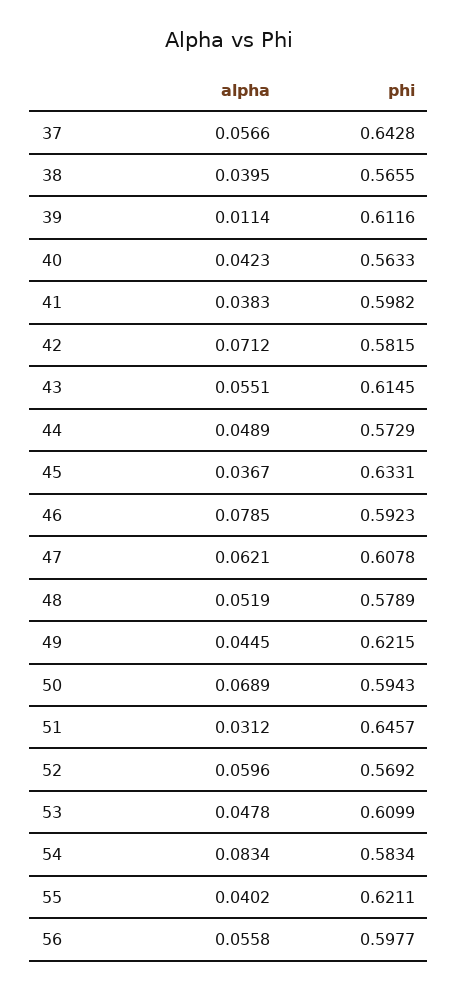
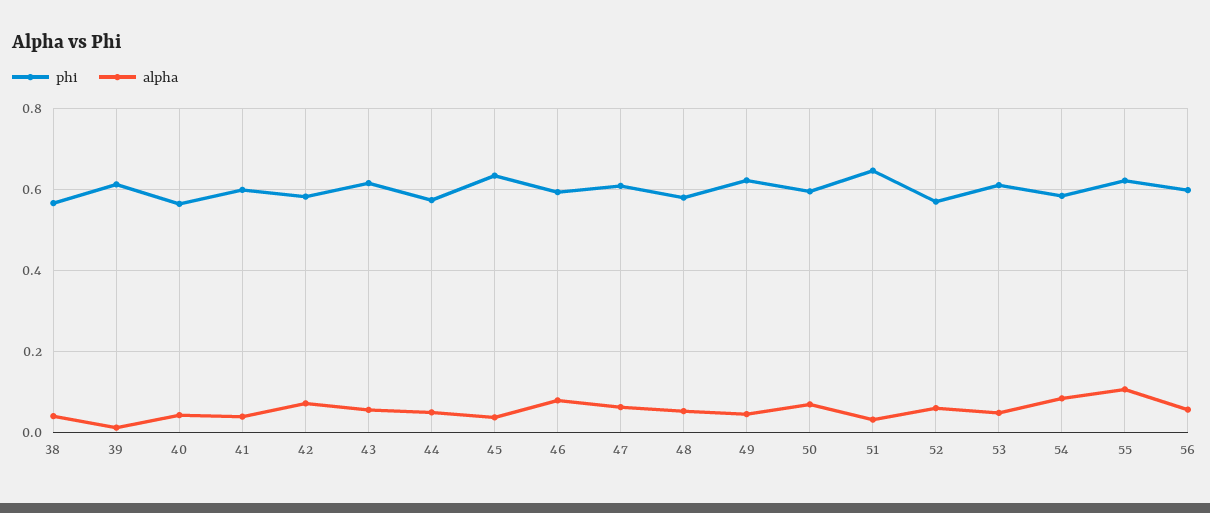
alpha, 37: 0.0566 -> none
phi, 37: 0.6428 -> none
alpha, 55: 0.0402 -> 0.1

